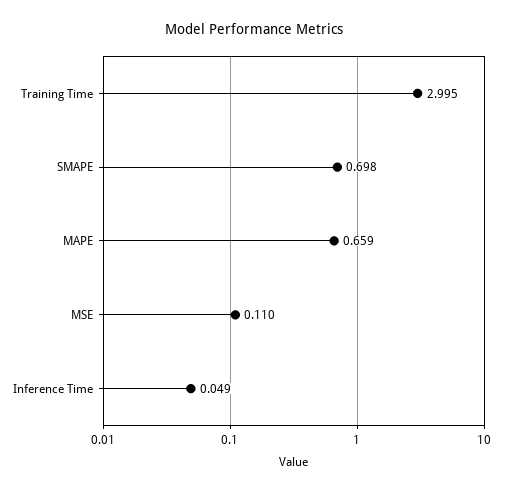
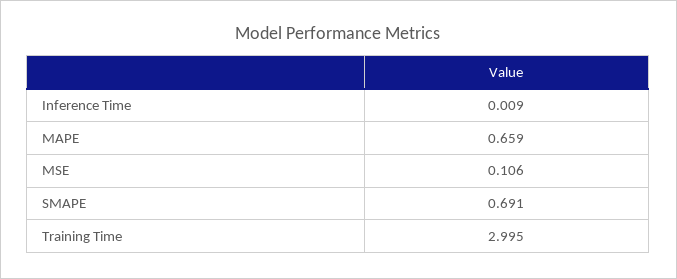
SMAPE: 0.698 -> 0.691
MSE: 0.11 -> 0.106
Inference Time: 0.049 -> 0.009

